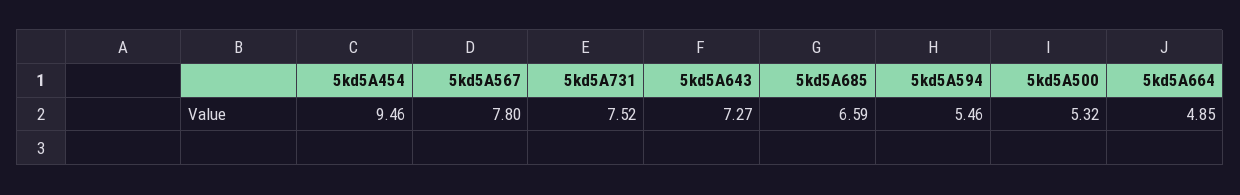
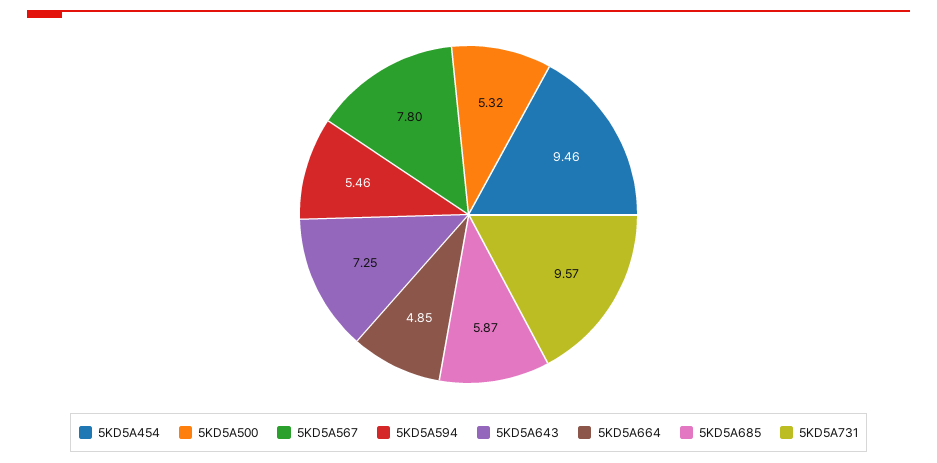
5kd5A731: 7.52 -> 9.57
5kd5A643: 7.27 -> 7.25
5kd5A685: 6.59 -> 5.87

